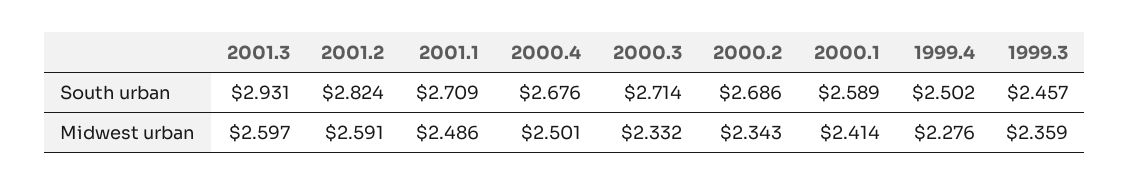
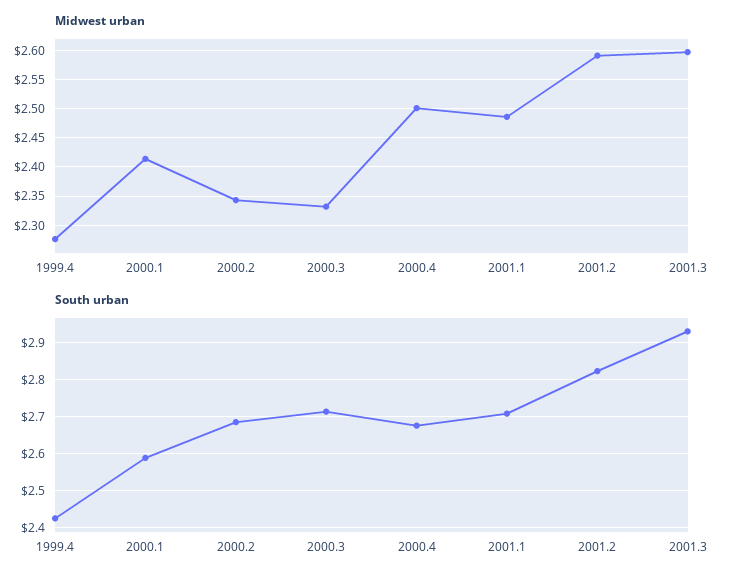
South urban, 1999.4: 2.502 -> 2.42
South urban, 1999.3: 2.457 -> none
Midwest urban, 1999.3: 2.359 -> none

